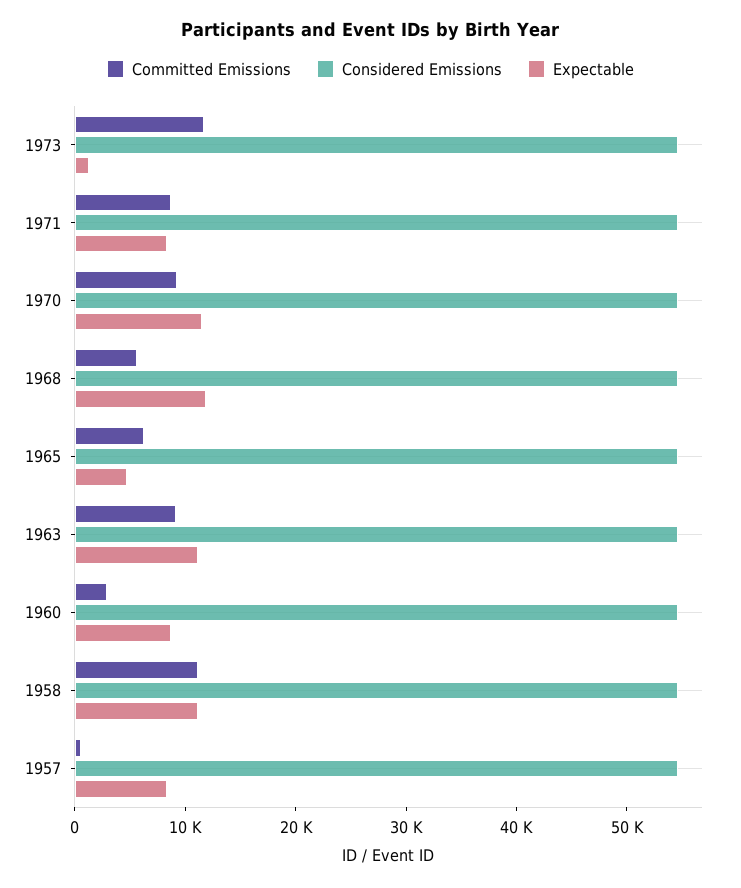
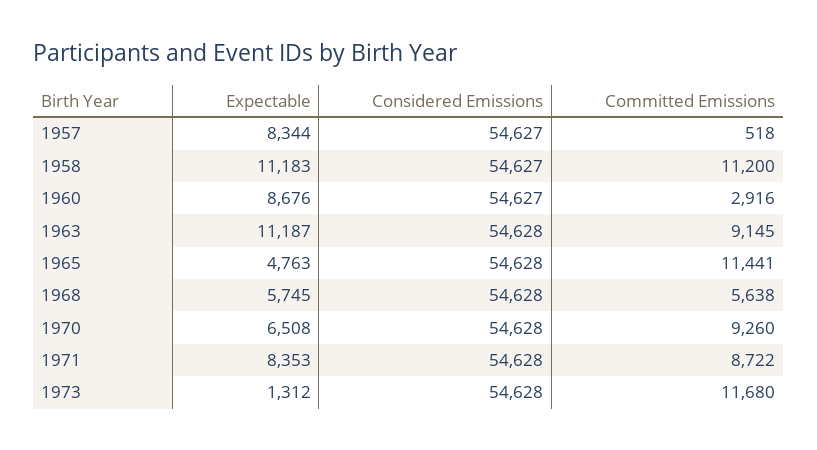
Expectable, 1970: 12000 -> 6508
Expectable, 1968: 12000 -> 5745
Committed Emissions, 1965: 6000 -> 11441

